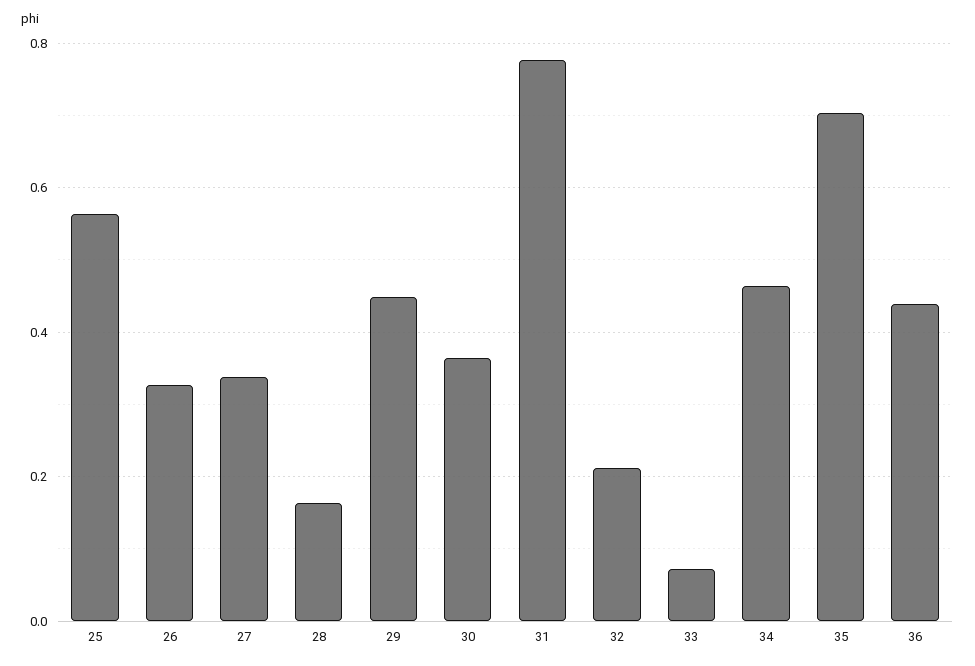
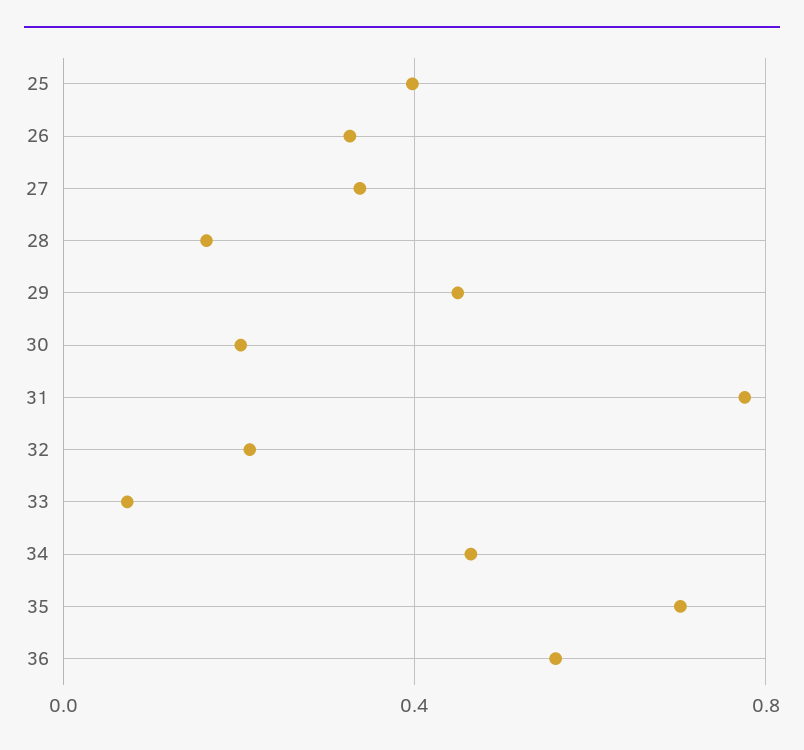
25: 0.56 -> 0.4
30: 0.36 -> 0.2
36: 0.44 -> 0.55

